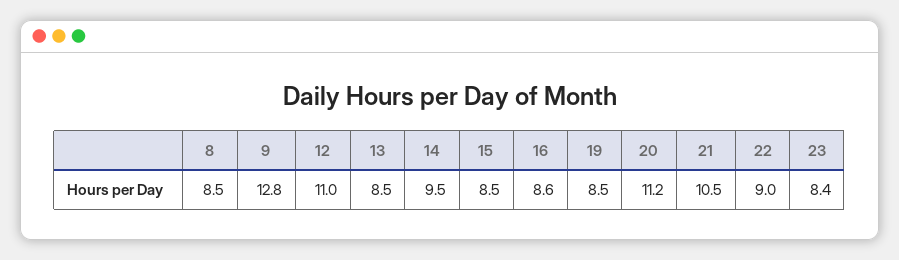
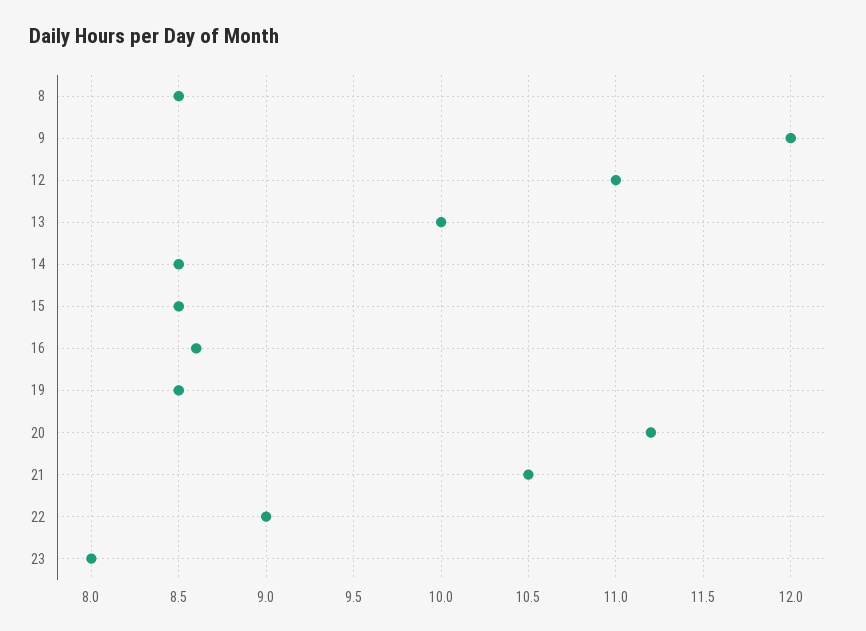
9: 12.8 -> 12
13: 8.5 -> 10
14: 9.5 -> 8.5
23: 8.4 -> 8

